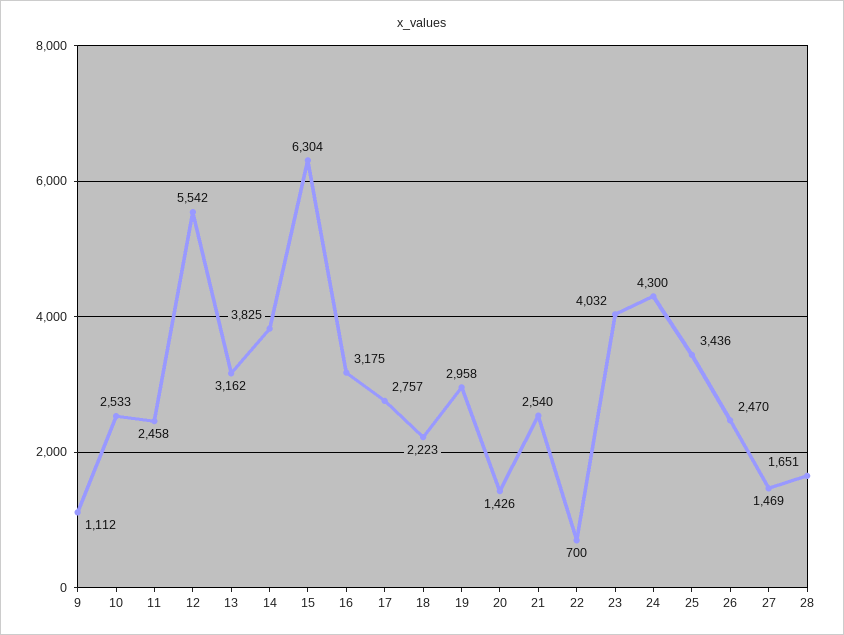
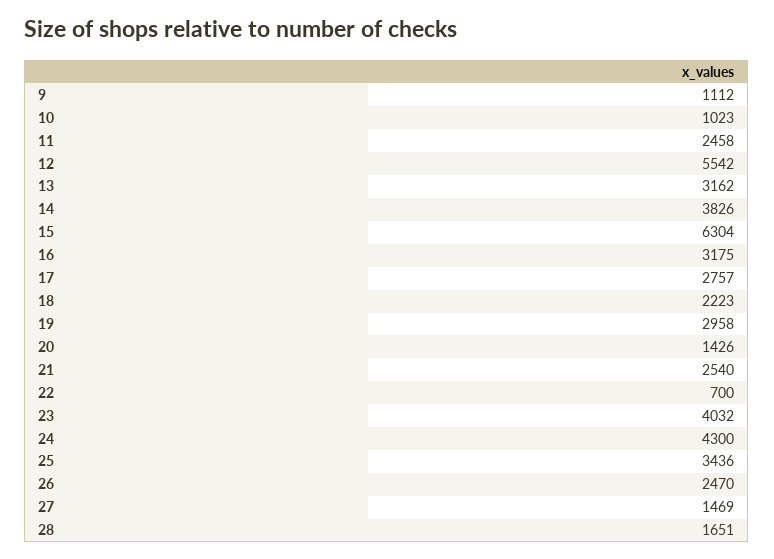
10: 2533 -> 1023
14: 3825 -> 3826

